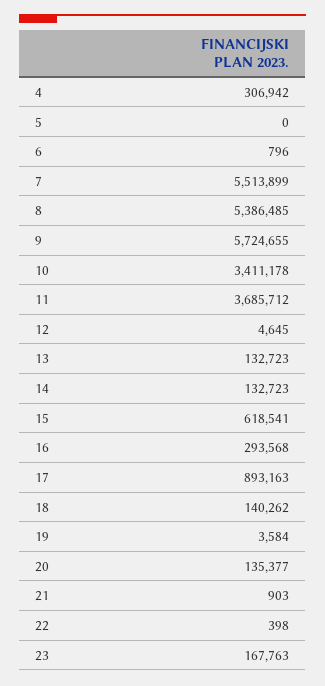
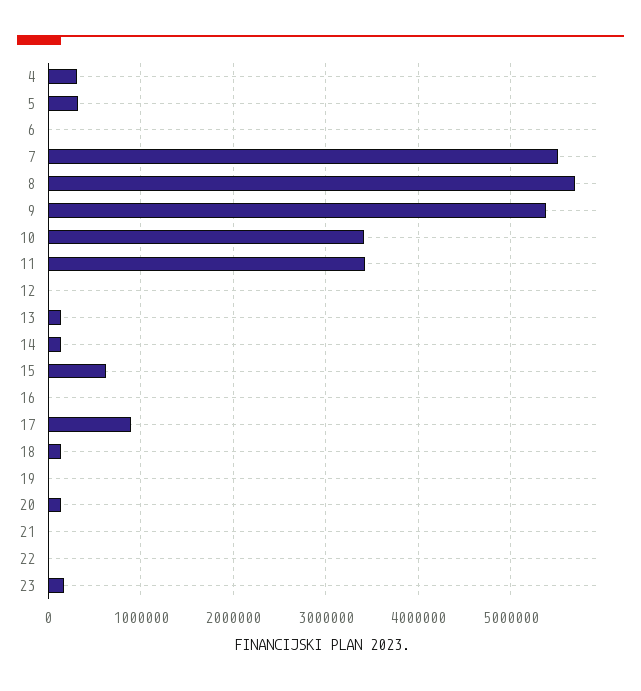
5: 0 -> 300000
8: 5386485 -> 5700000
9: 5724655 -> 5400000
11: 3685712 -> 3400000
16: 293568 -> 0

